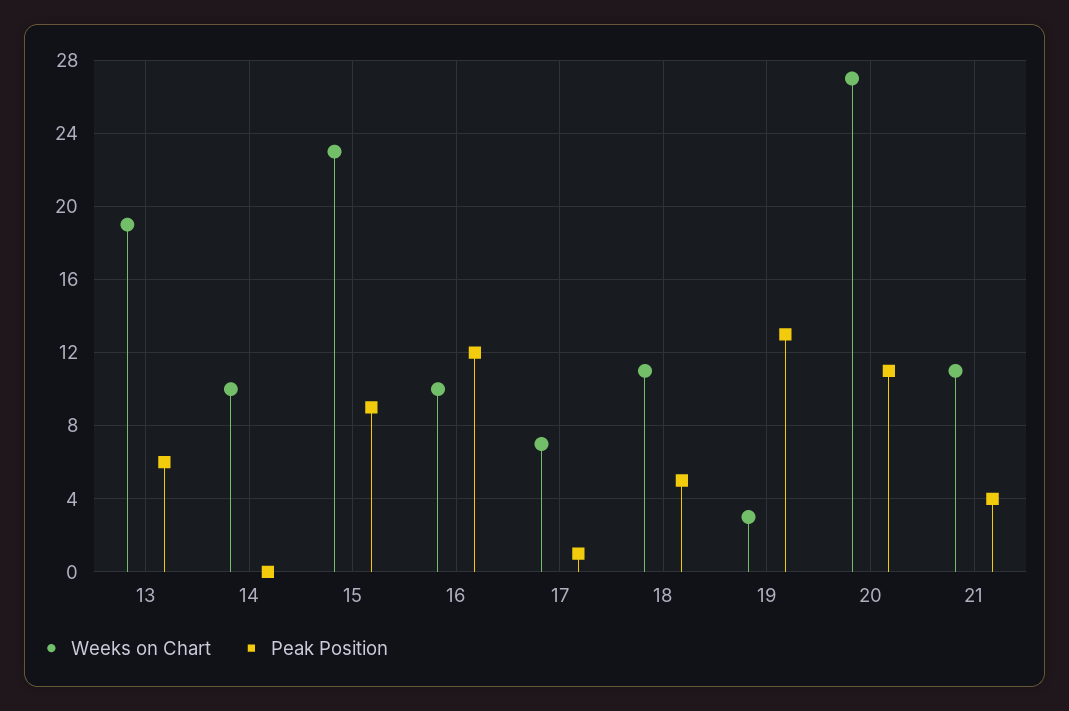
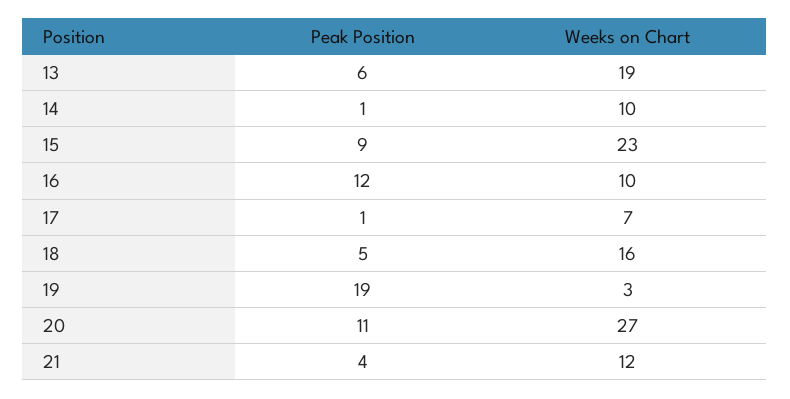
Peak Position, 14: 0 -> 1
Weeks on Chart, 18: 11 -> 16
Peak Position, 19: 13 -> 19
Weeks on Chart, 21: 11 -> 12

